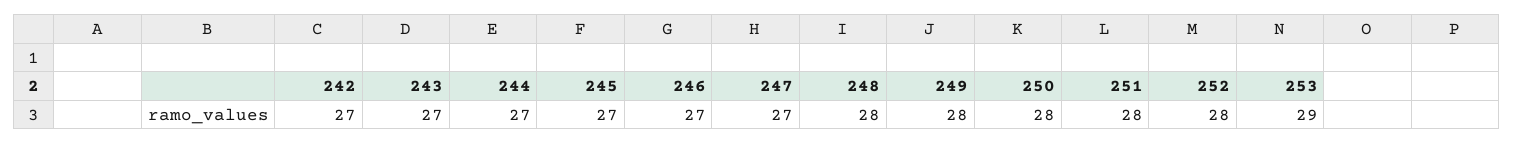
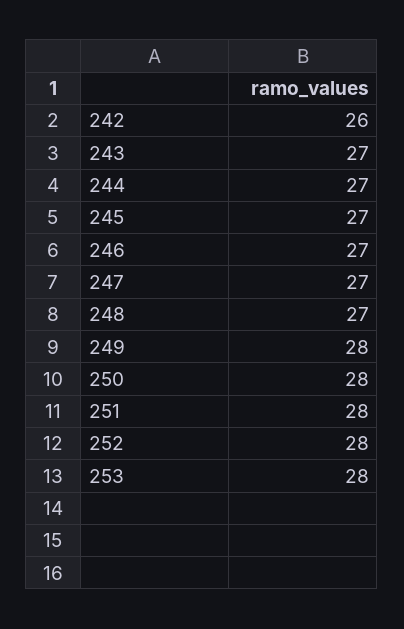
242: 27 -> 26
248: 28 -> 27
253: 29 -> 28

